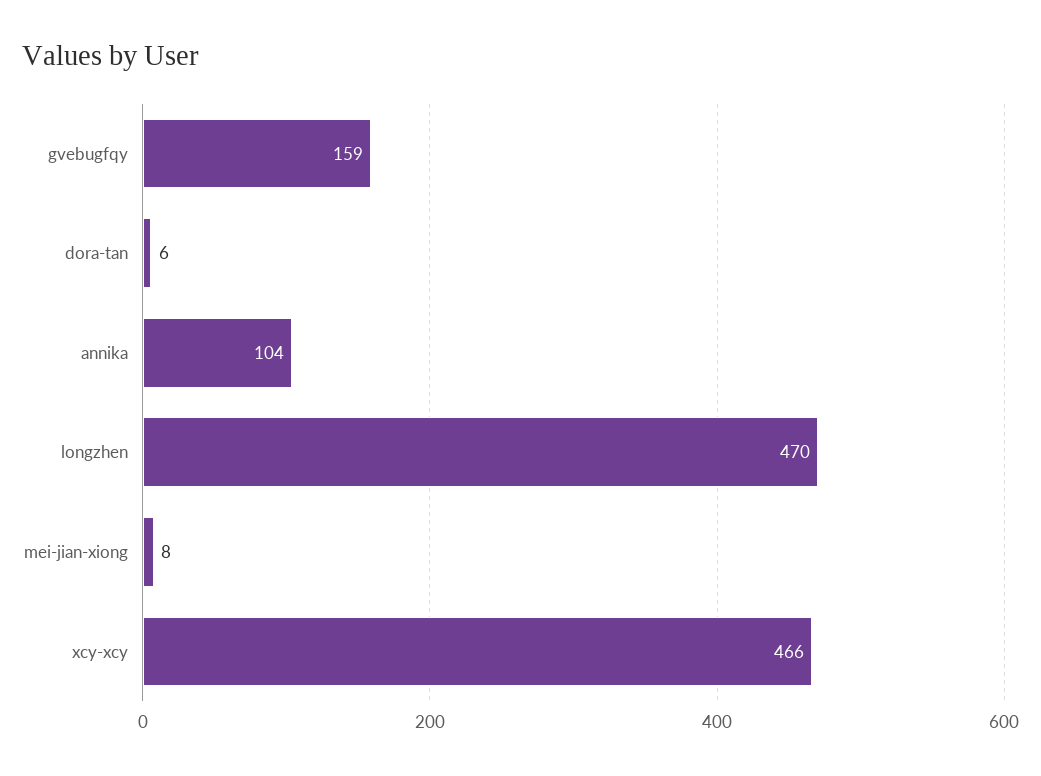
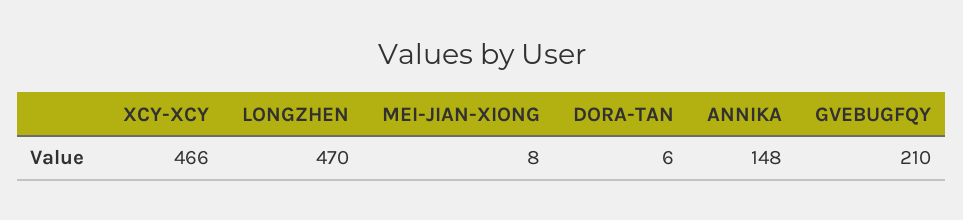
gvebugfqy: 159 -> 210
annika: 104 -> 148

